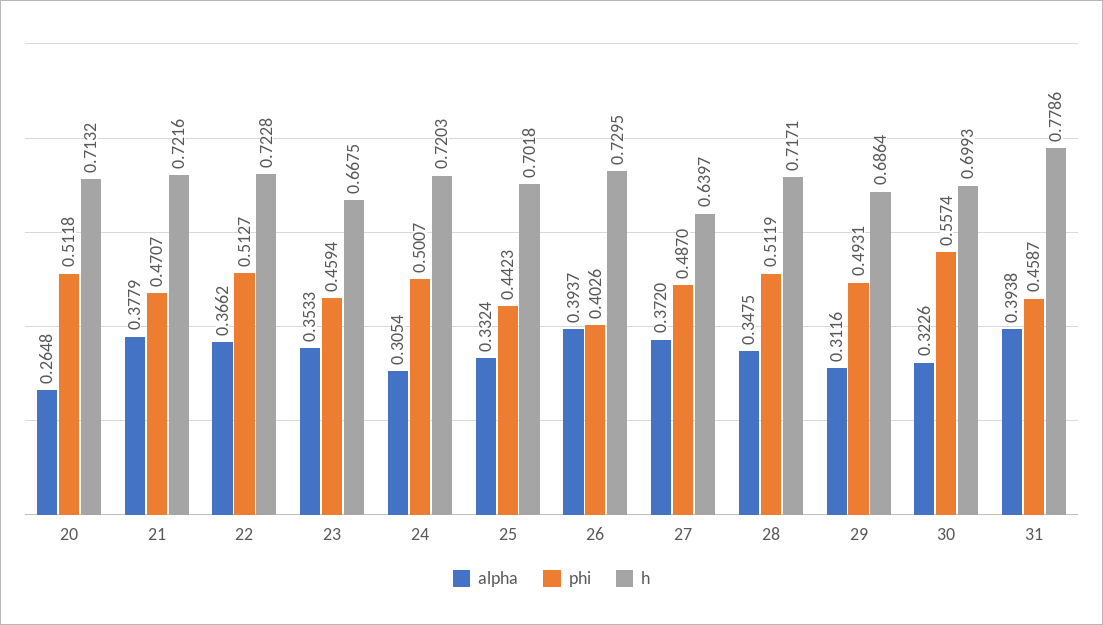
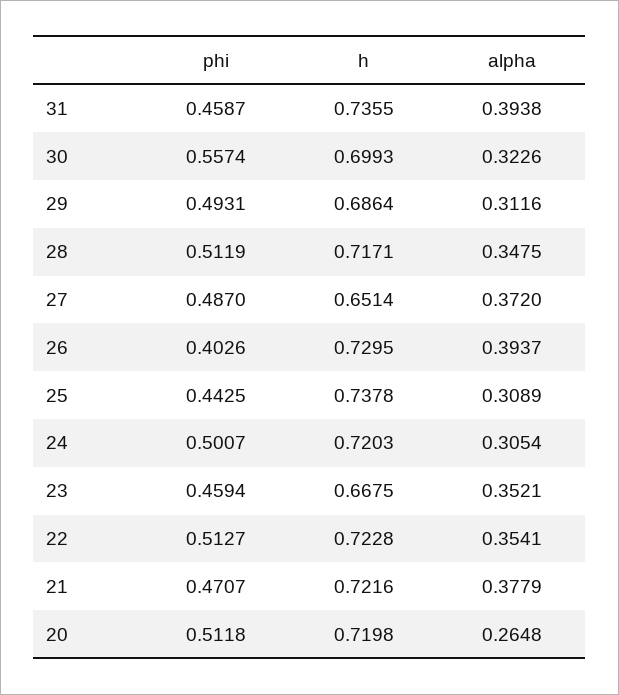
h, 20: 0.7132 -> 0.7198
alpha, 22: 0.3662 -> 0.3541
alpha, 23: 0.3533 -> 0.3521
alpha, 25: 0.3324 -> 0.3089
phi, 25: 0.4423 -> 0.4425
h, 25: 0.7018 -> 0.7378
h, 27: 0.6397 -> 0.6514
h, 31: 0.7786 -> 0.7355

